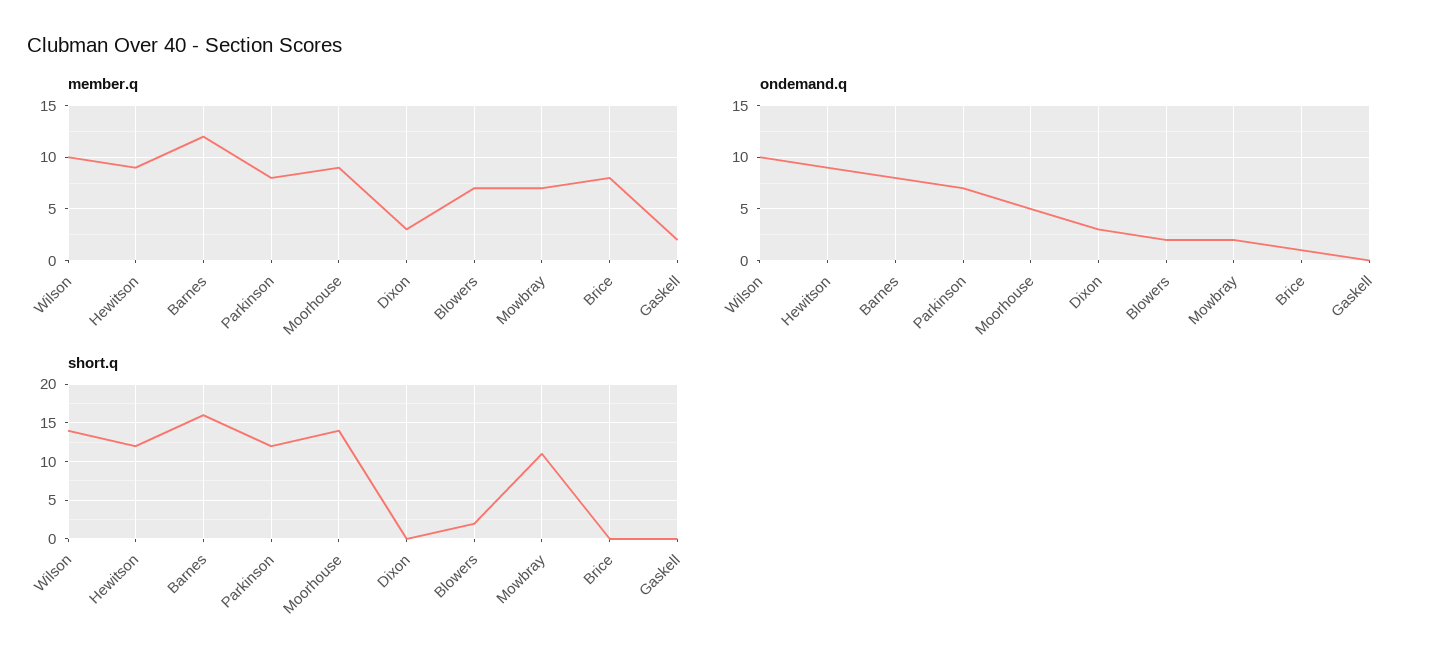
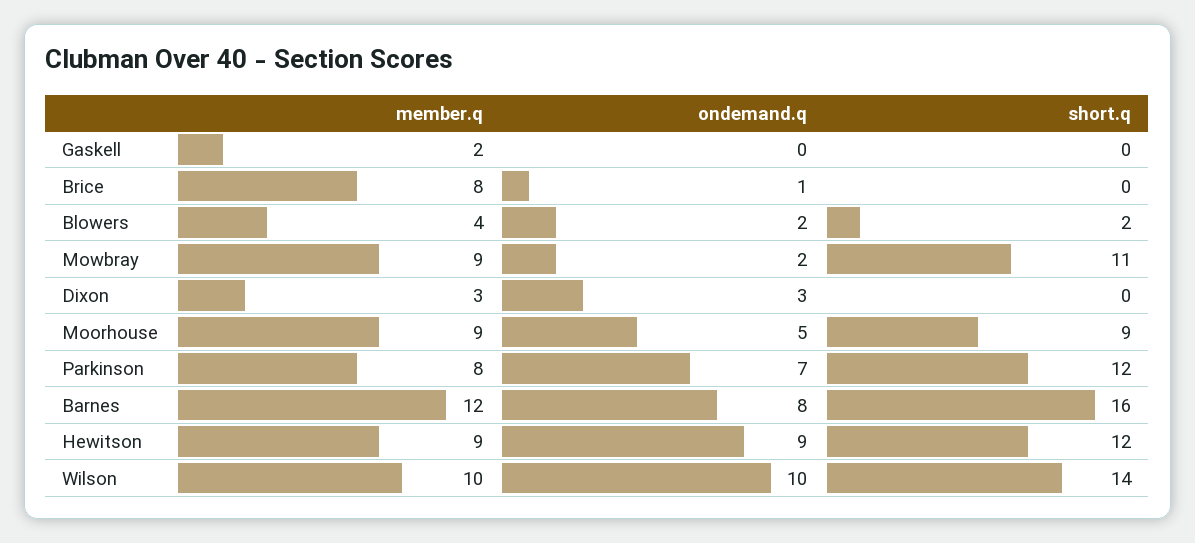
member.q, Blowers: 7 -> 4
member.q, Mowbray: 7 -> 9
short.q, Moorhouse: 14 -> 9

